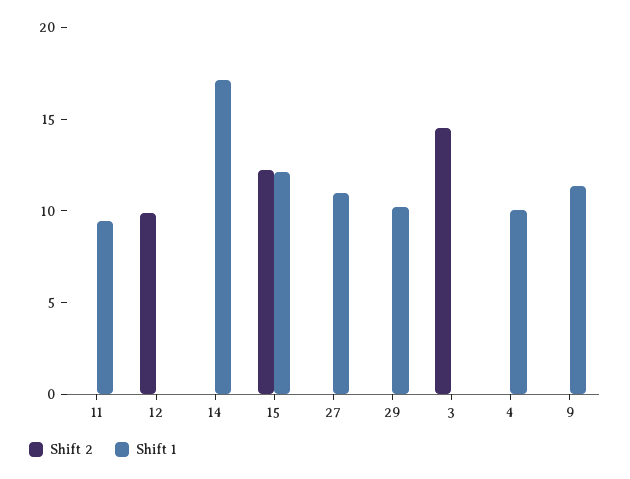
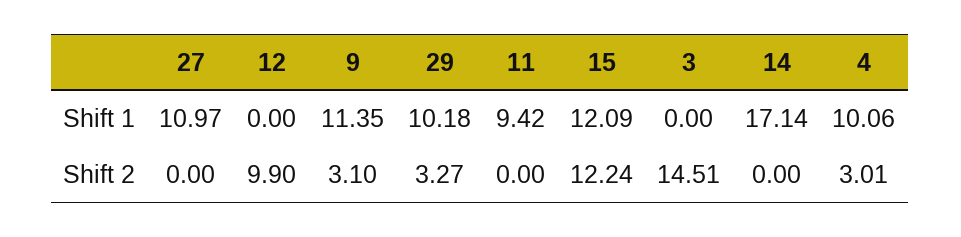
Shift 2, 29: 0 -> 3.27
Shift 2, 4: 0 -> 3.01
Shift 2, 9: 0 -> 3.1

